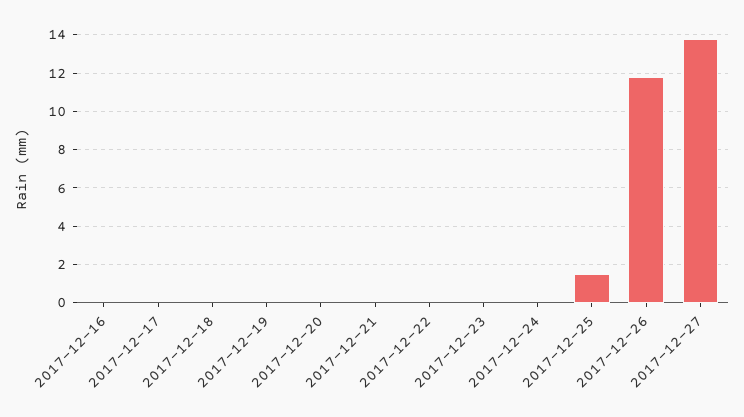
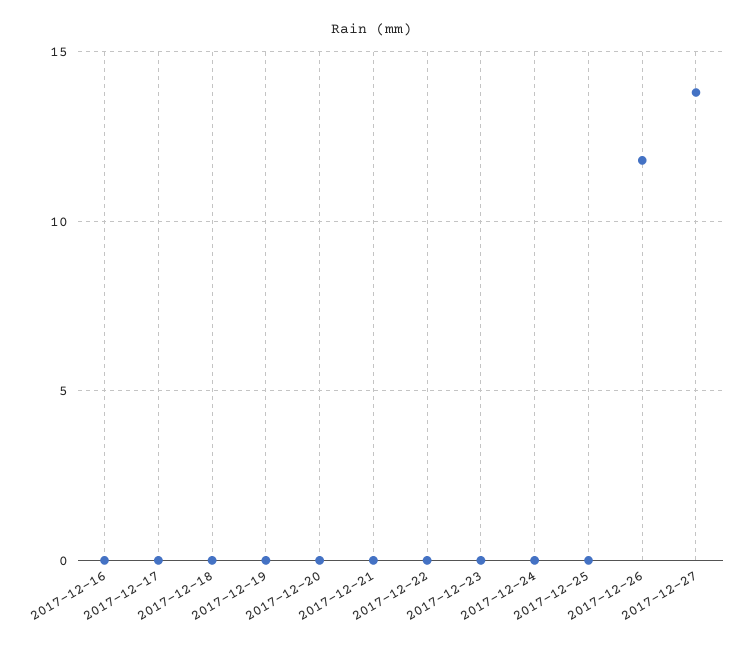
2017-12-25: 1.5 -> 0

